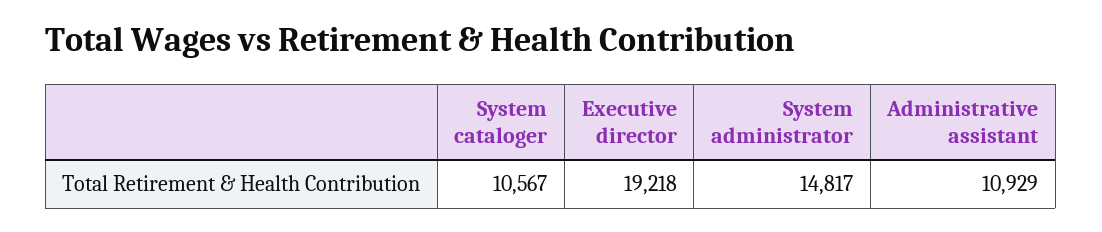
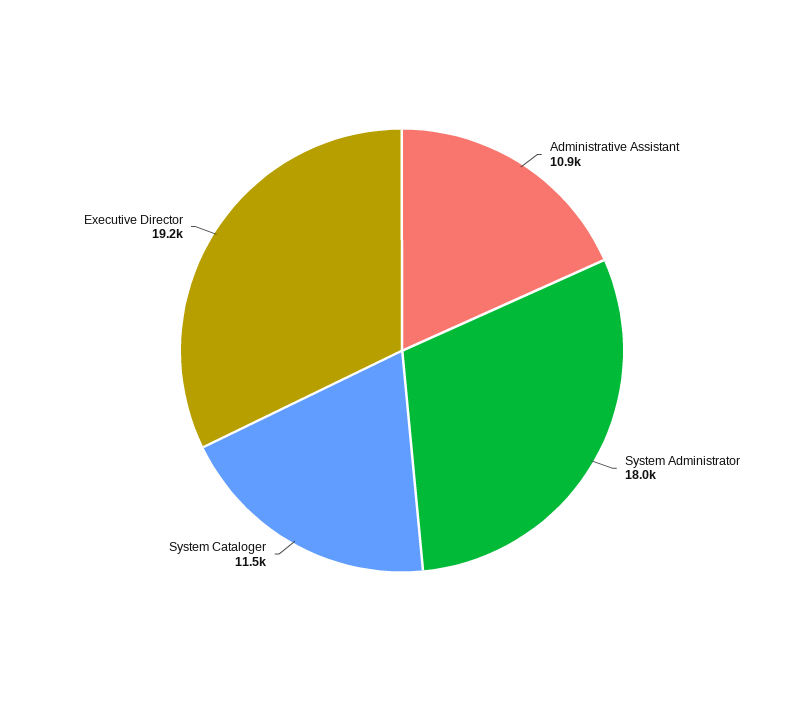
System cataloger: 10567 -> 11500
System administrator: 14817 -> 18000

